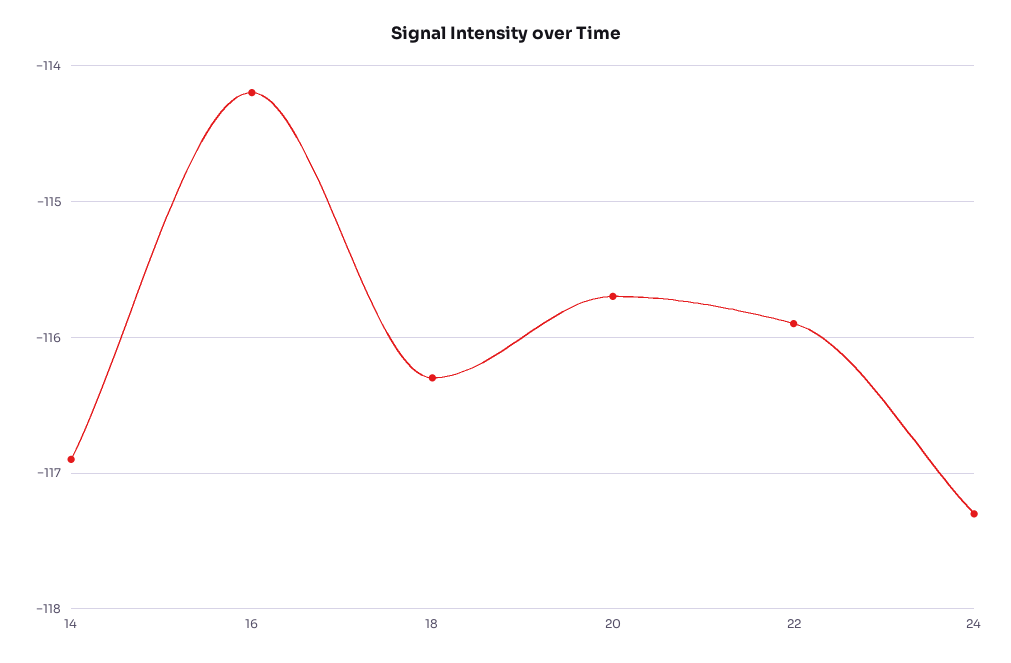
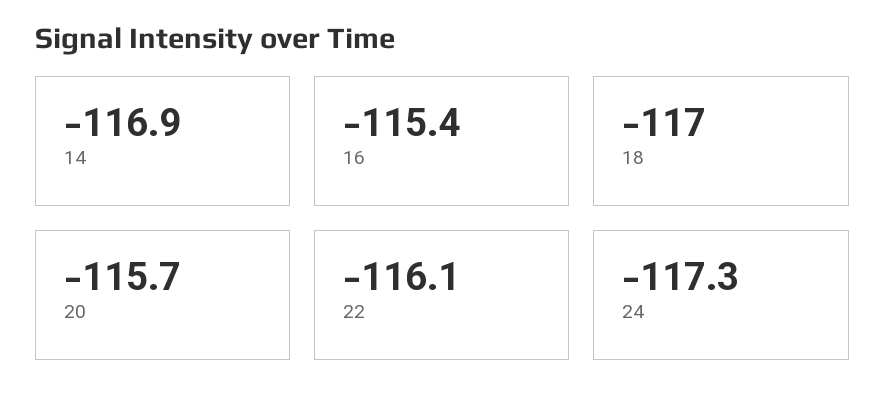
16: -114.2 -> -115.4
18: -116.3 -> -117
22: -115.9 -> -116.1

